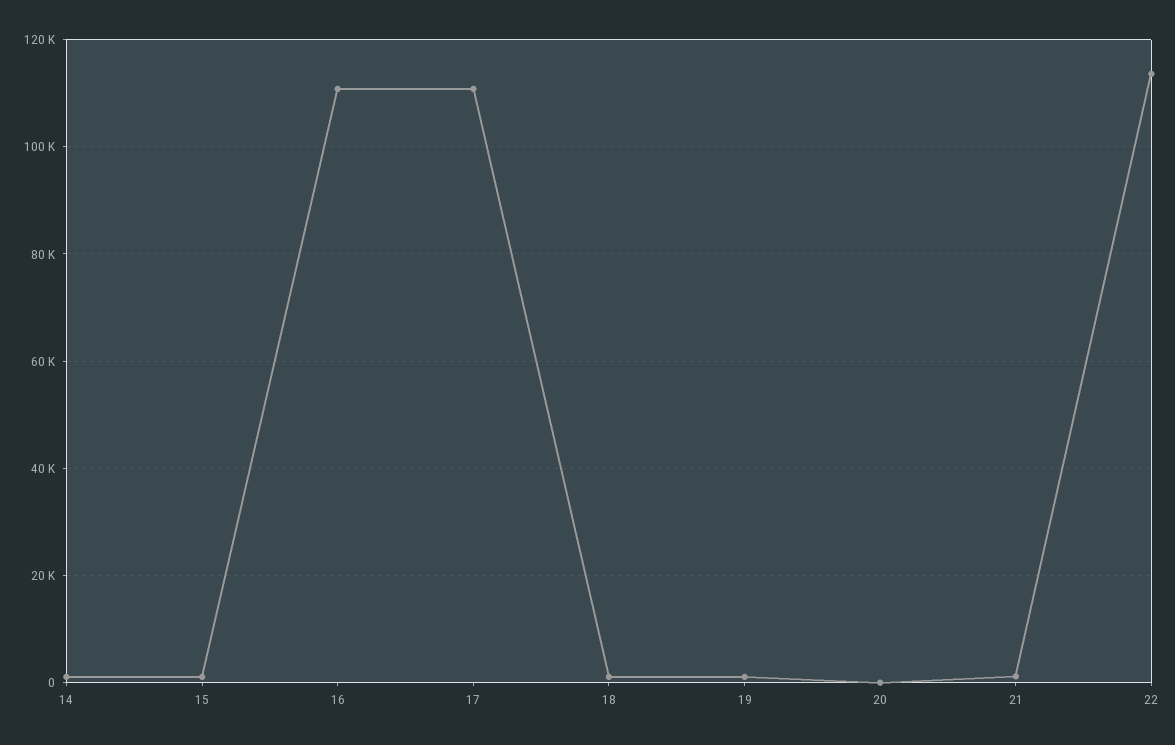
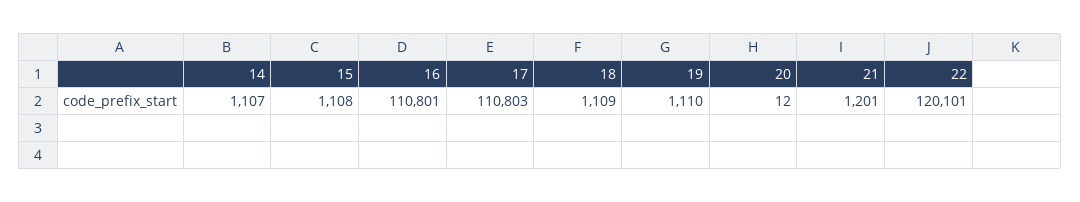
22: 114000 -> 120101

